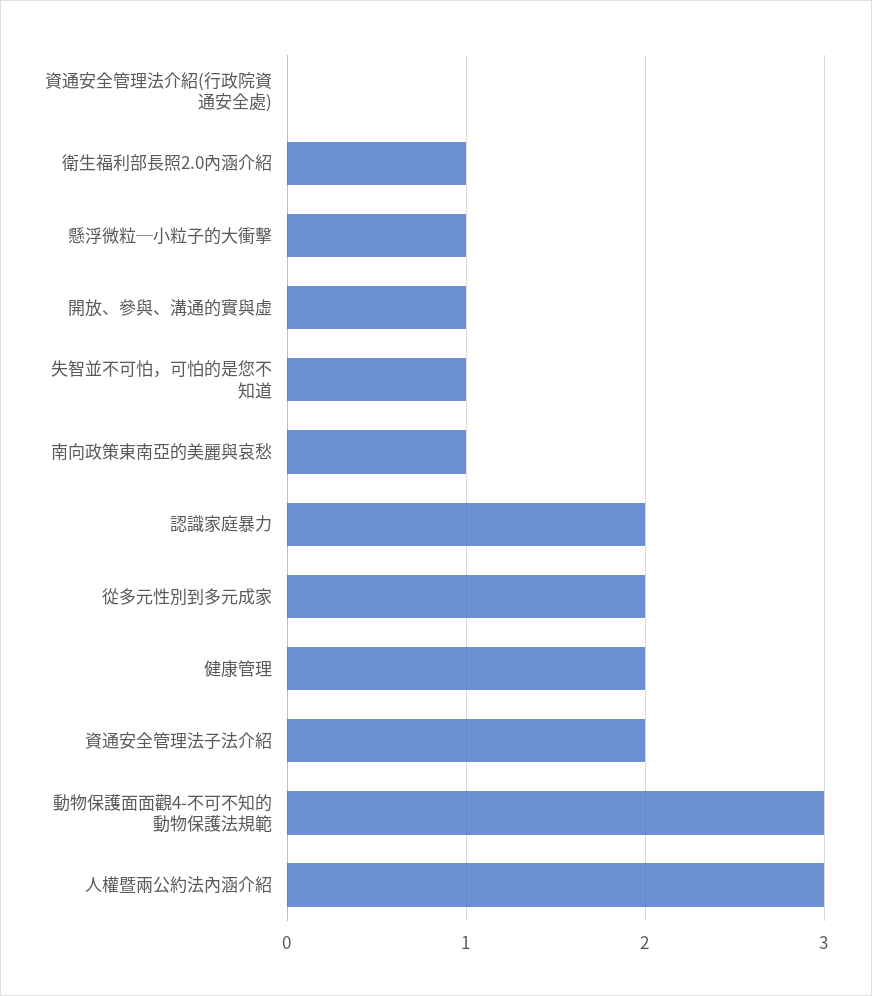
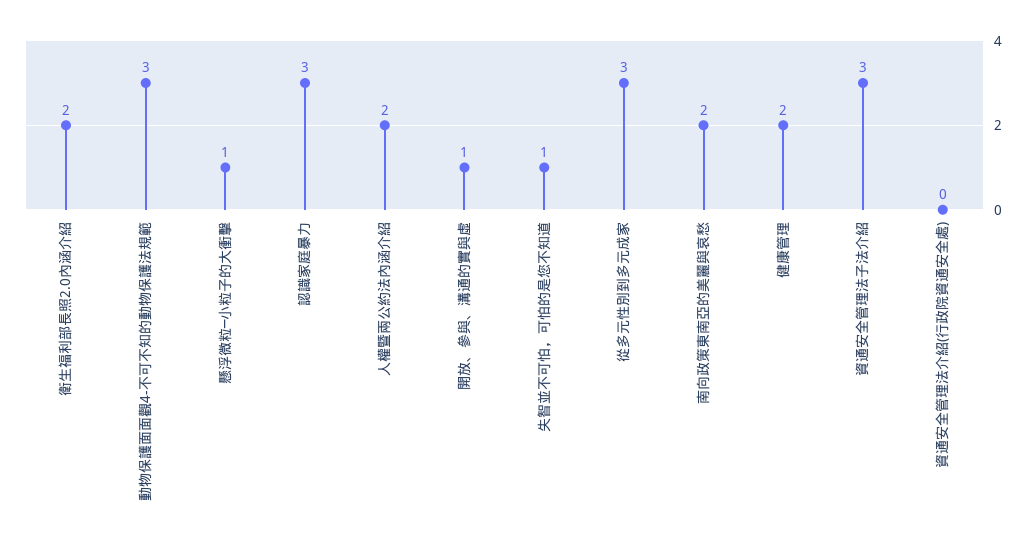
衛生福利部長照2.0內涵介紹: 1 -> 2
南向政策東南亞的美麗與哀愁: 1 -> 2
認識家庭暴力: 2 -> 3
從多元性別到多元成家: 2 -> 3
資通安全管理法子法介紹: 2 -> 3
人權暨兩公約法內涵介紹: 3 -> 2

